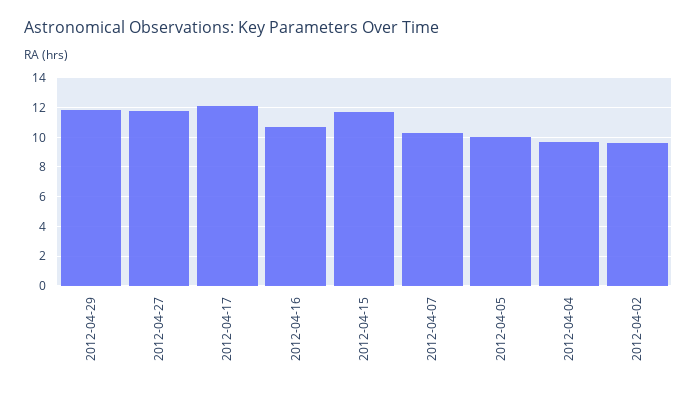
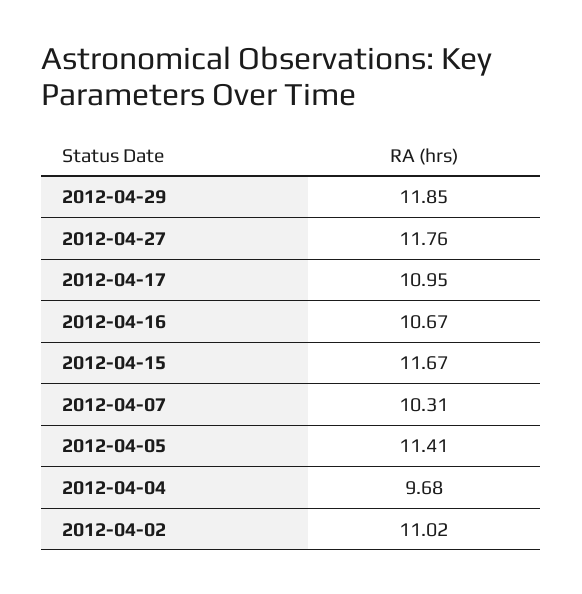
2012-04-17: 12 -> 10.95
2012-04-05: 10 -> 11.41
2012-04-02: 9.5 -> 11.02

